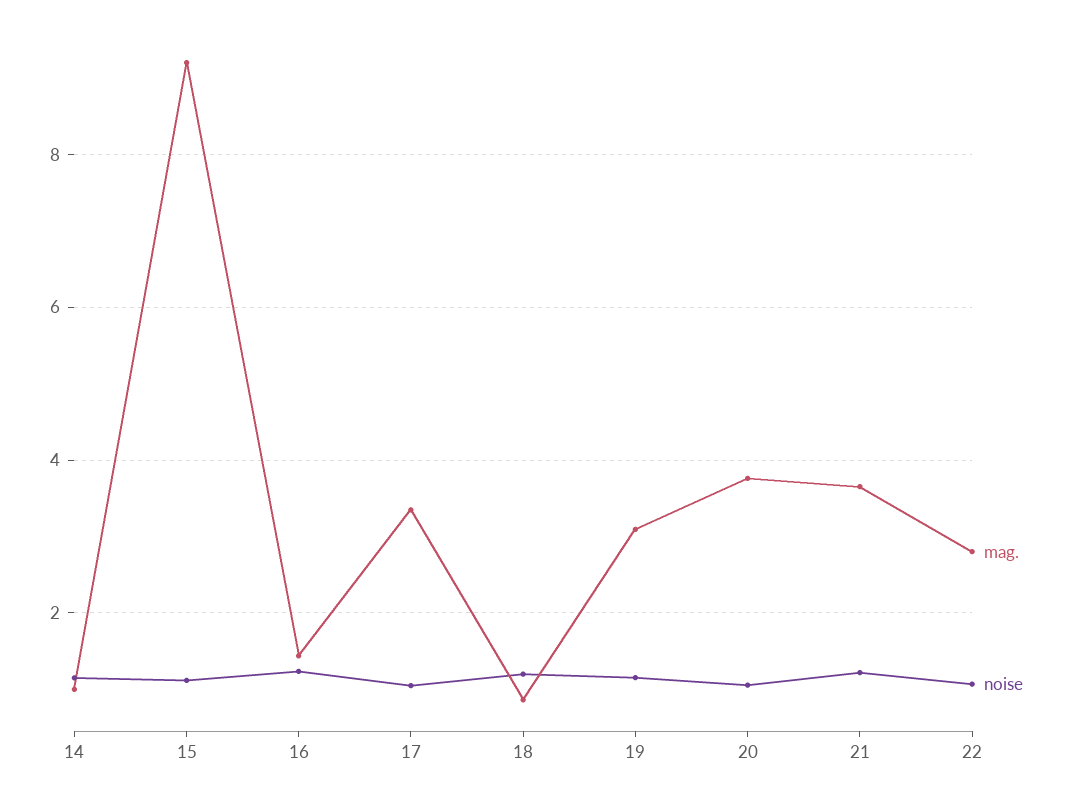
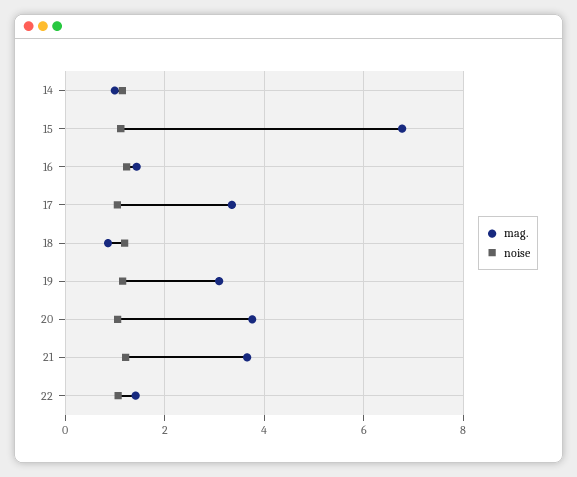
mag., 15: 9.2 -> 6.8
mag., 22: 2.8 -> 1.4

